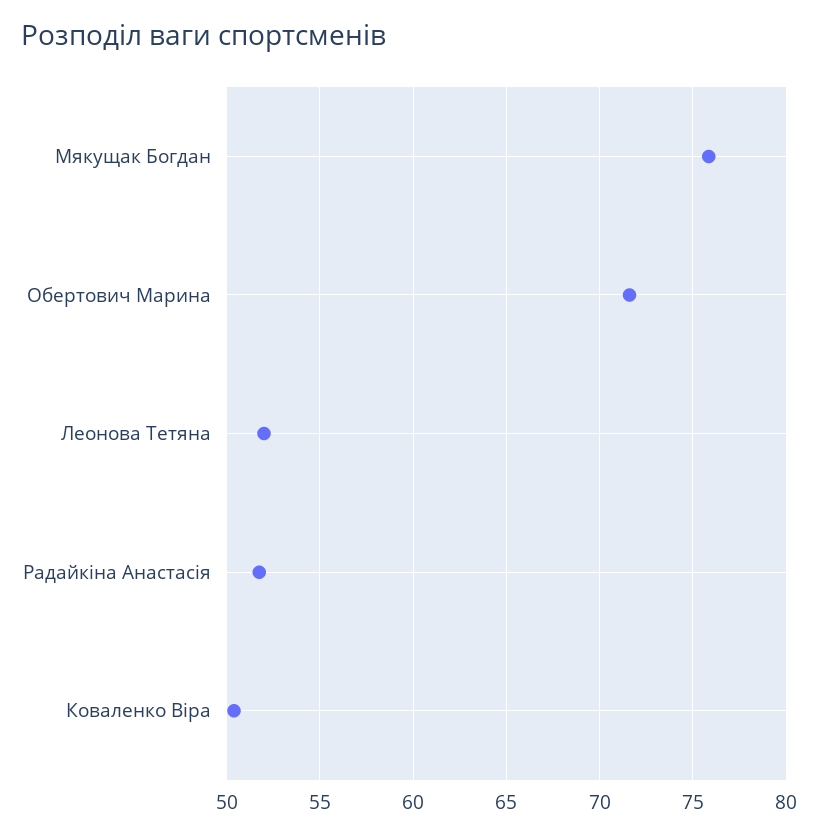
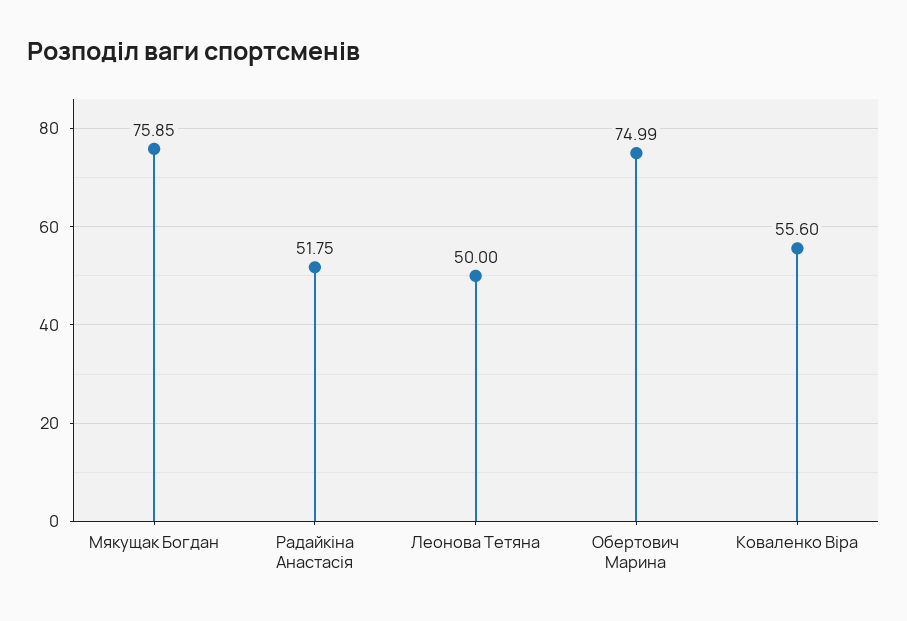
Обертович Марина: 71.5 -> 74.99
Леонова Тетяна: 52 -> 50
Коваленко Віра: 50.5 -> 55.6

